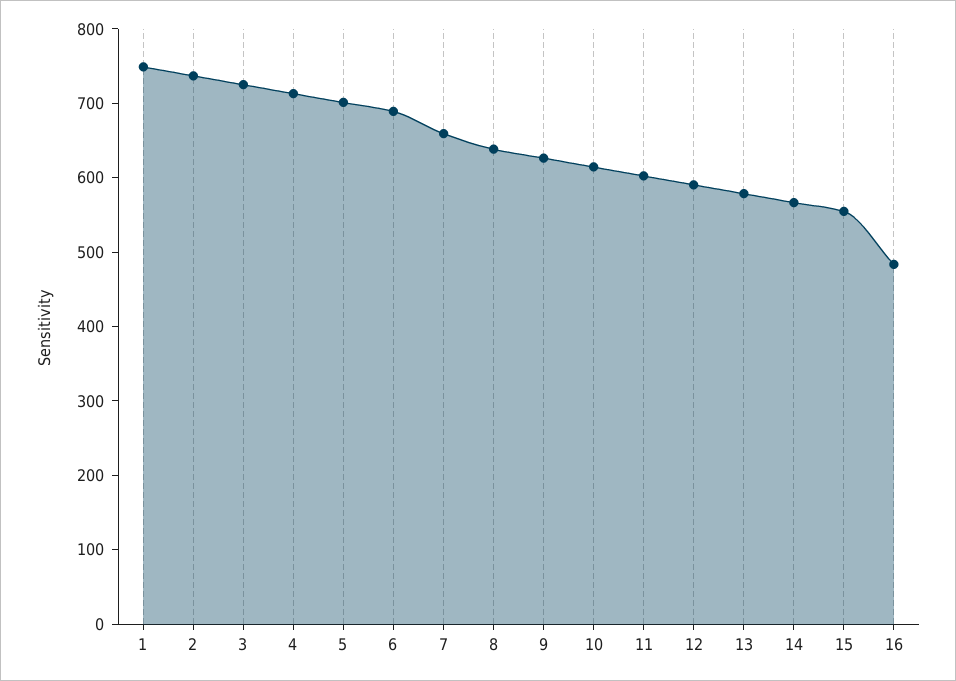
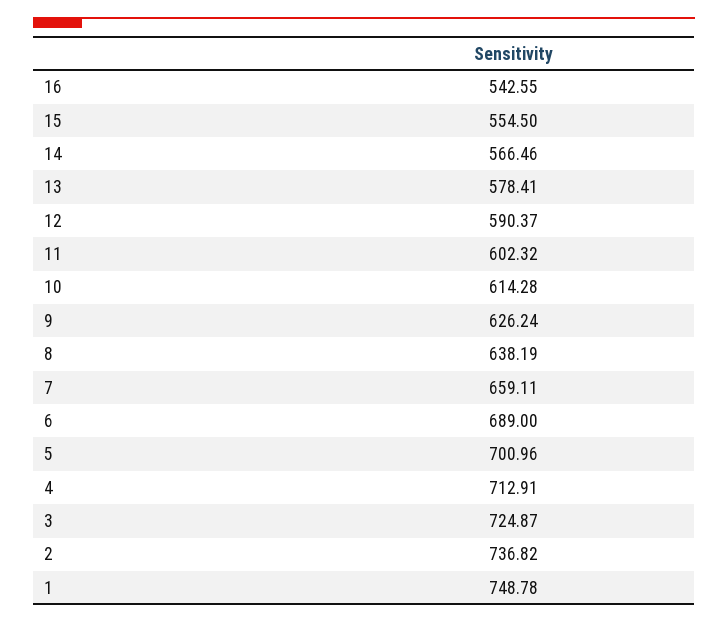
16: 480 -> 542.55

